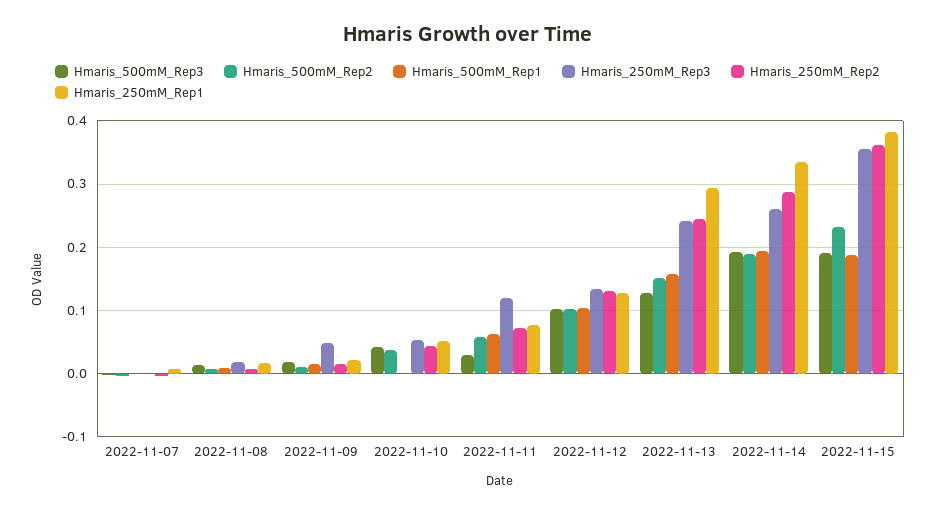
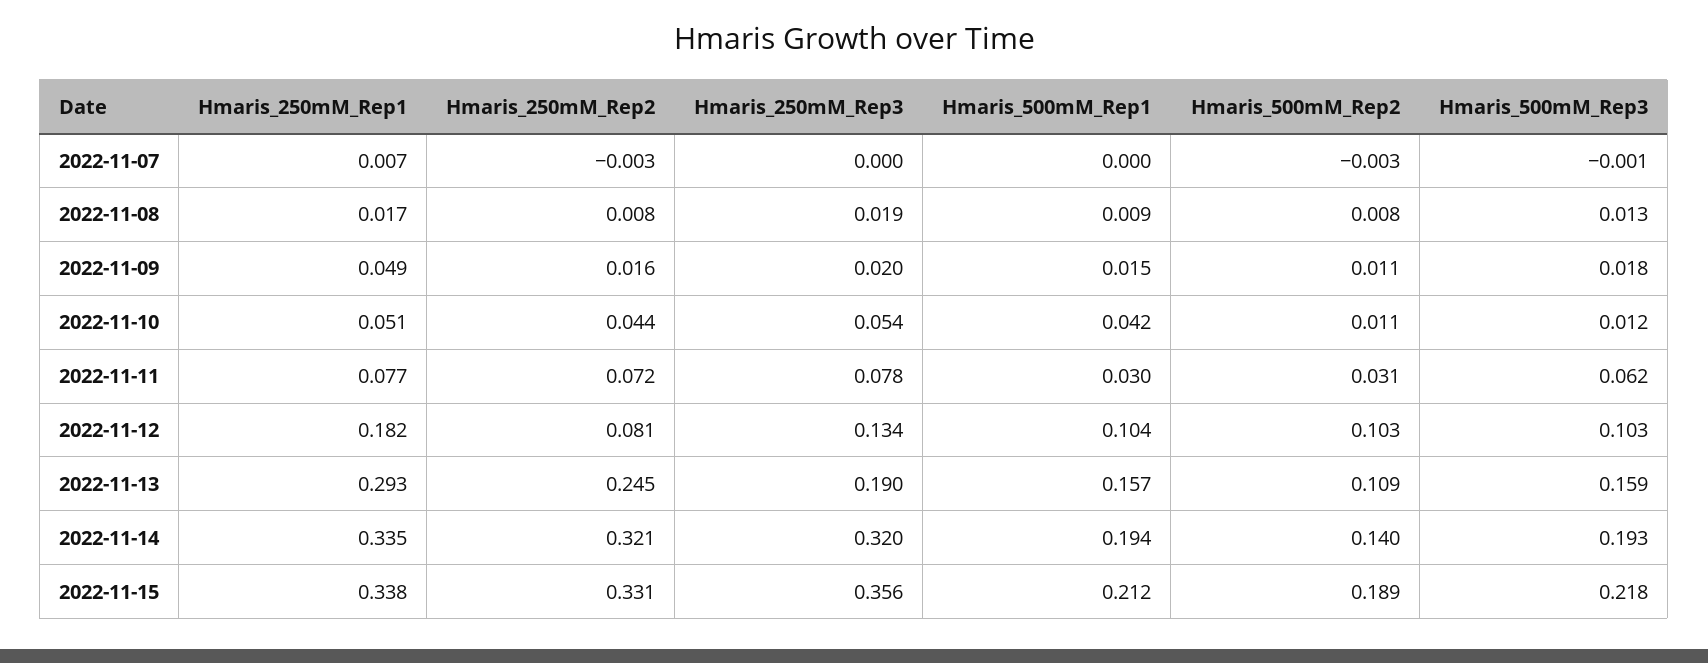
Hmaris_250mM_Rep3, 2022-11-09: 0.05 -> 0.02
Hmaris_250mM_Rep1, 2022-11-09: 0.02 -> 0.049
Hmaris_500mM_Rep3, 2022-11-10: 0.04 -> 0.012
Hmaris_500mM_Rep2, 2022-11-10: 0.04 -> 0.011
Hmaris_500mM_Rep1, 2022-11-10: 0 -> 0.042
Hmaris_500mM_Rep3, 2022-11-11: 0.03 -> 0.062
Hmaris_500mM_Rep2, 2022-11-11: 0.06 -> 0.031
Hmaris_500mM_Rep1, 2022-11-11: 0.06 -> 0.03
Hmaris_250mM_Rep3, 2022-11-11: 0.12 -> 0.078
Hmaris_250mM_Rep2, 2022-11-12: 0.13 -> 0.081
Hmaris_250mM_Rep1, 2022-11-12: 0.13 -> 0.182
Hmaris_500mM_Rep3, 2022-11-13: 0.13 -> 0.159
Hmaris_500mM_Rep2, 2022-11-13: 0.15 -> 0.109
Hmaris_250mM_Rep3, 2022-11-13: 0.24 -> 0.19
Hmaris_500mM_Rep2, 2022-11-14: 0.19 -> 0.14
Hmaris_250mM_Rep3, 2022-11-14: 0.26 -> 0.32
Hmaris_250mM_Rep2, 2022-11-14: 0.29 -> 0.321
Hmaris_500mM_Rep3, 2022-11-15: 0.19 -> 0.218
Hmaris_500mM_Rep2, 2022-11-15: 0.23 -> 0.189
Hmaris_500mM_Rep1, 2022-11-15: 0.19 -> 0.212
Hmaris_250mM_Rep2, 2022-11-15: 0.36 -> 0.331
Hmaris_250mM_Rep1, 2022-11-15: 0.38 -> 0.338

